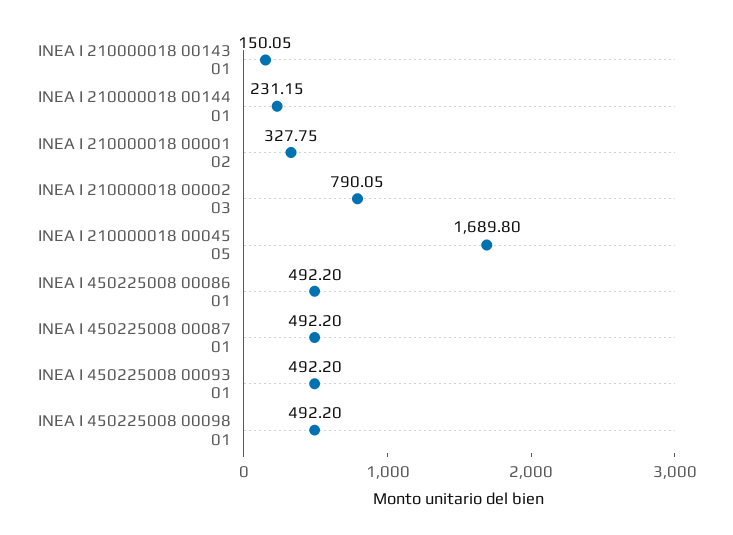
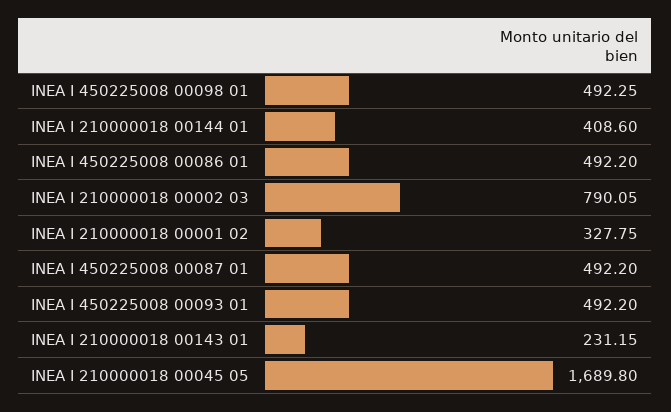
INEA I 210000018 00143 01: 150.05 -> 231.15
INEA I 210000018 00144 01: 231.15 -> 408.6
INEA I 450225008 00098 01: 492.2 -> 492.25

